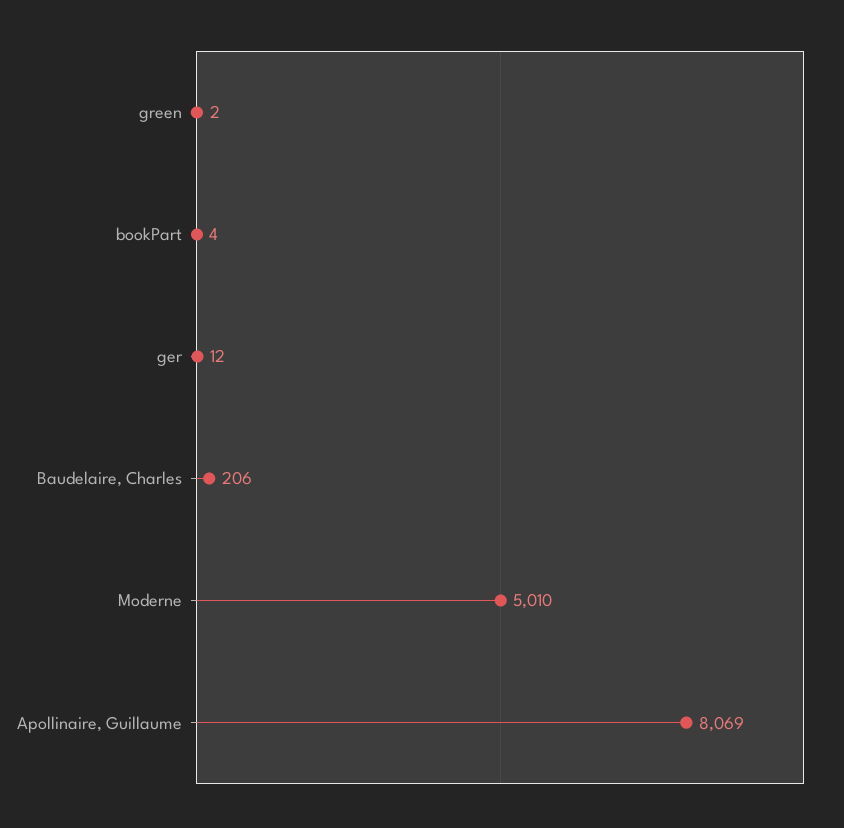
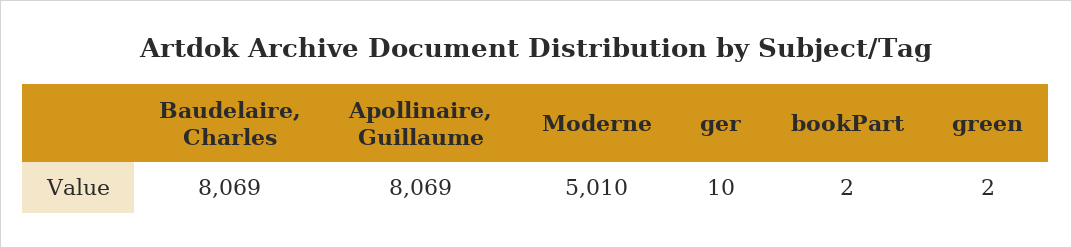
bookPart: 4 -> 2
ger: 12 -> 10
Baudelaire, Charles: 206 -> 8069

